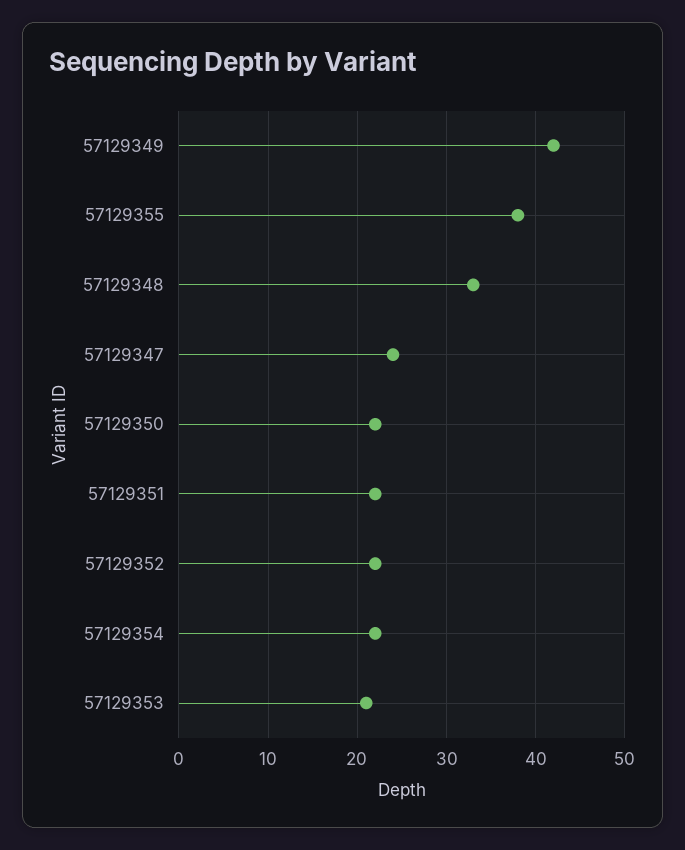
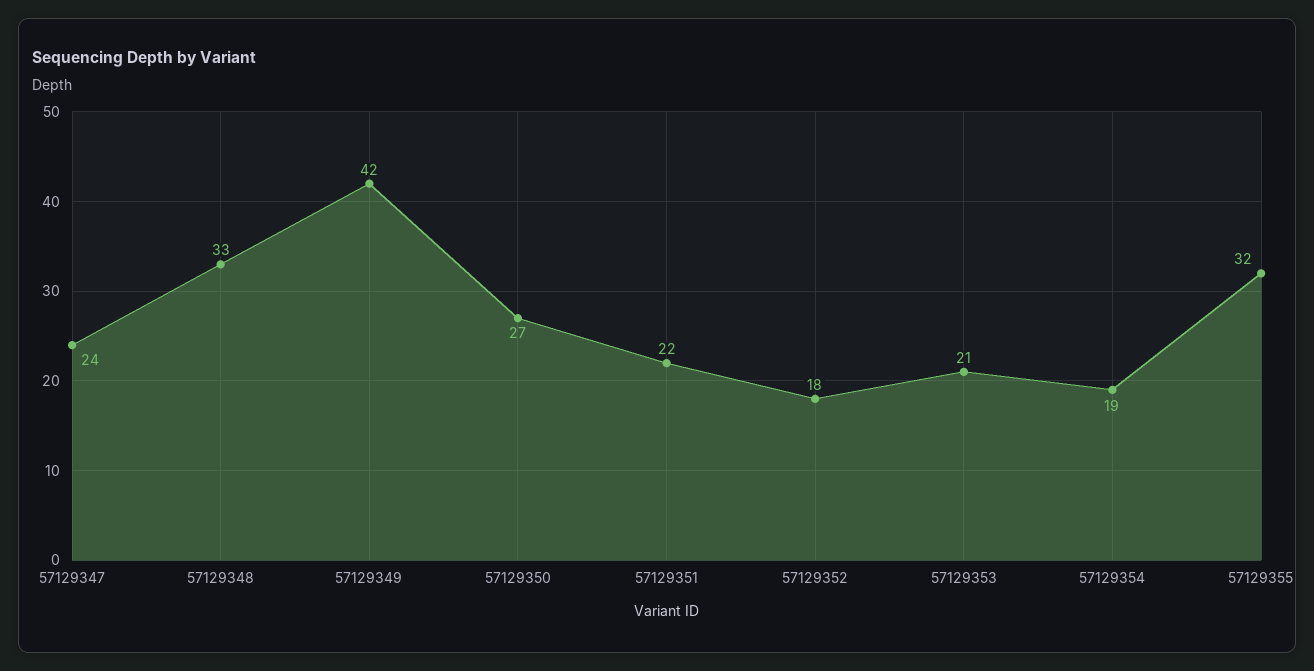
57129355: 38 -> 32
57129350: 22 -> 27
57129352: 22 -> 18
57129354: 22 -> 19

